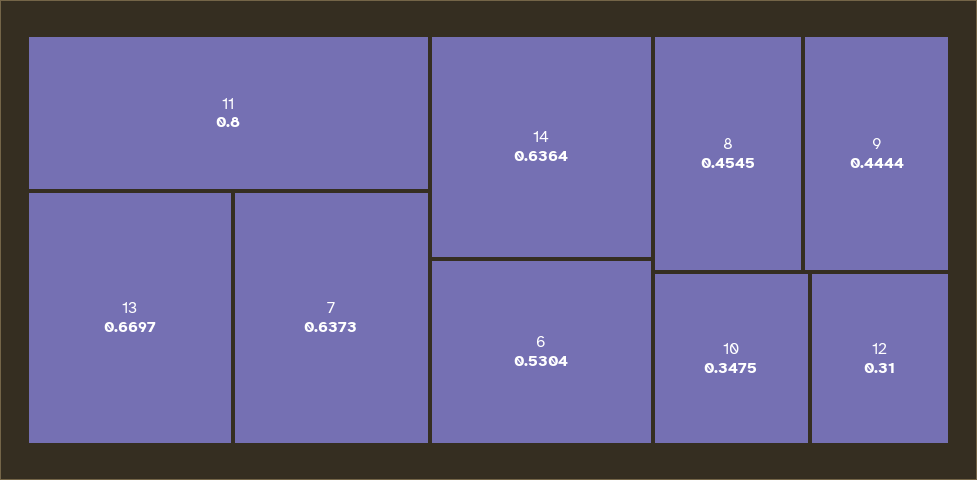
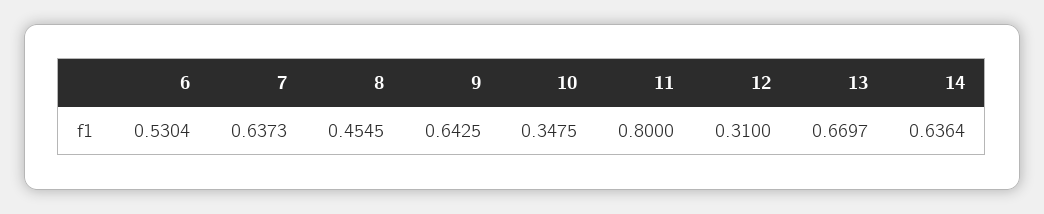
9: 0.4444 -> 0.6425

